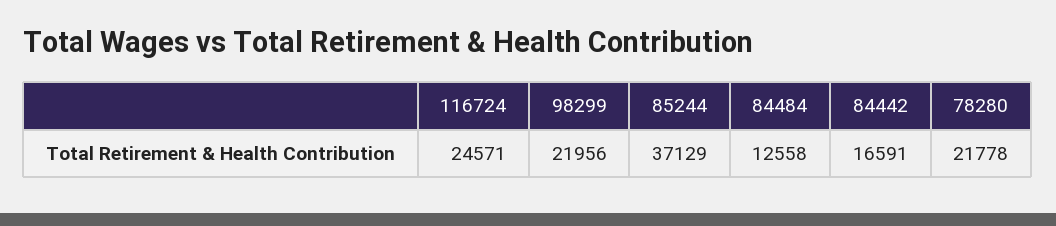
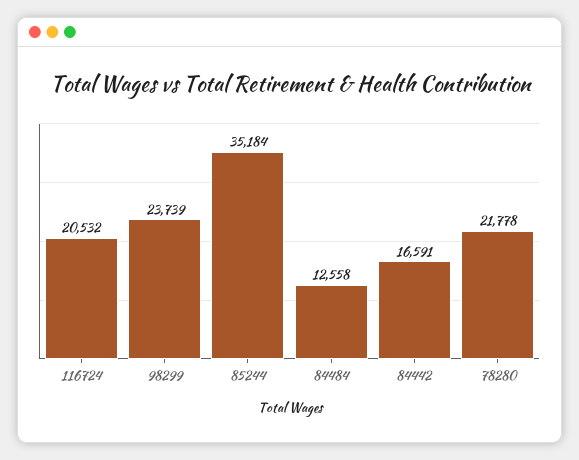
116724: 24571 -> 20532
98299: 21956 -> 23739
85244: 37129 -> 35184

